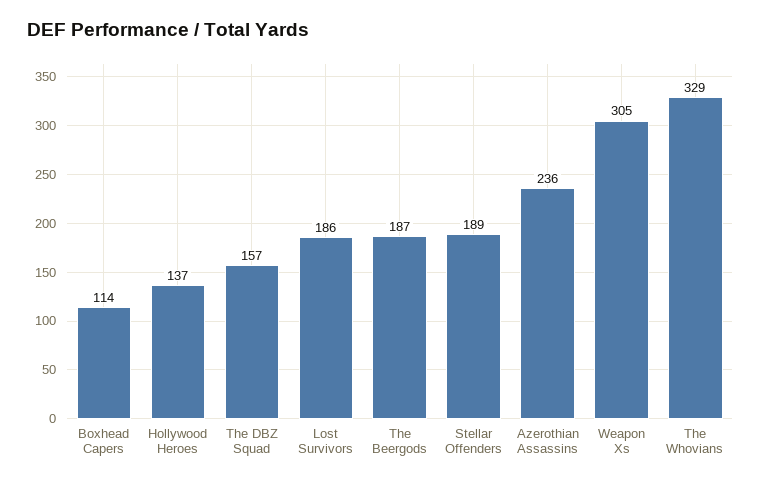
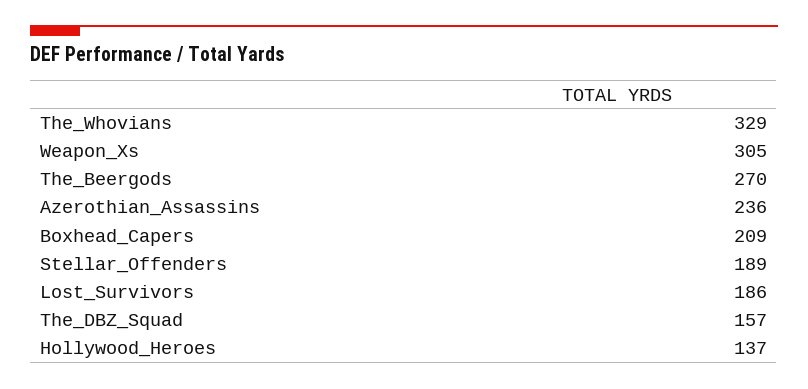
Boxhead Capers: 114 -> 209
The Beergods: 187 -> 270

